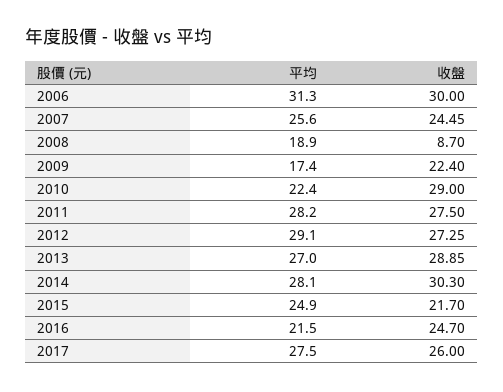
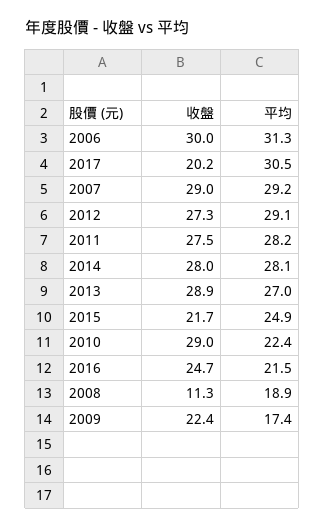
平均, 2007: 25.6 -> 29.2
收盤, 2007: 24.45 -> 29
收盤, 2008: 8.7 -> 11.3
收盤, 2014: 30.3 -> 28
平均, 2017: 27.5 -> 30.5
收盤, 2017: 26 -> 20.2

